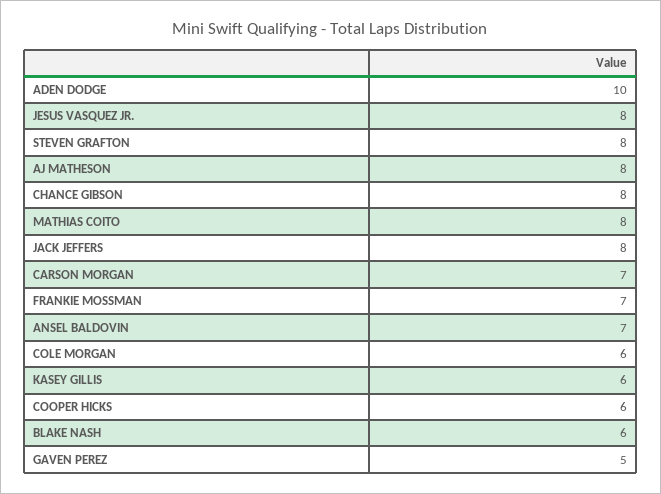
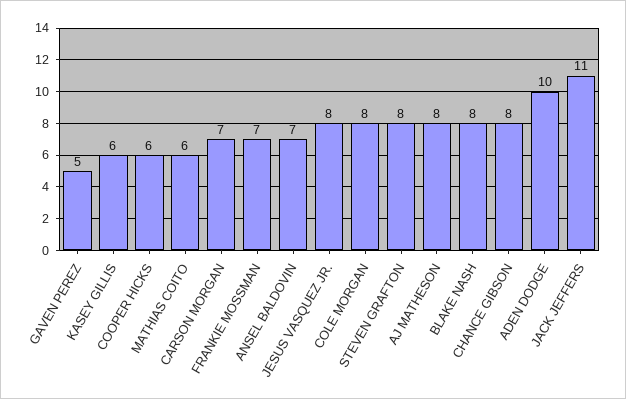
MATHIAS COITO: 8 -> 6
JACK JEFFERS: 8 -> 11
COLE MORGAN: 6 -> 8
BLAKE NASH: 6 -> 8

